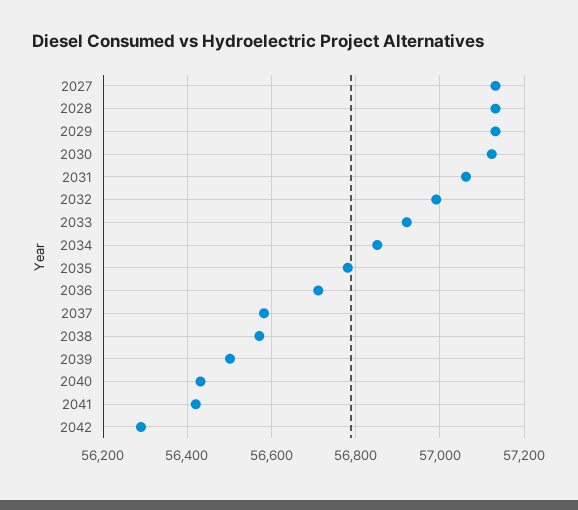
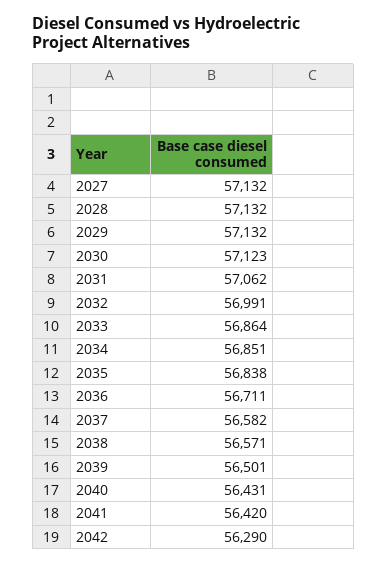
2033: 56920 -> 56864
2035: 56780 -> 56838

